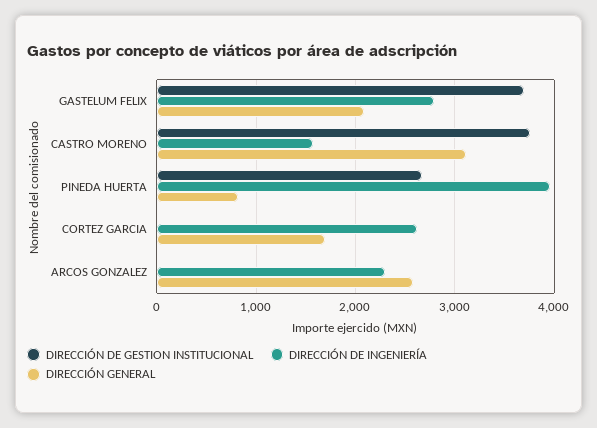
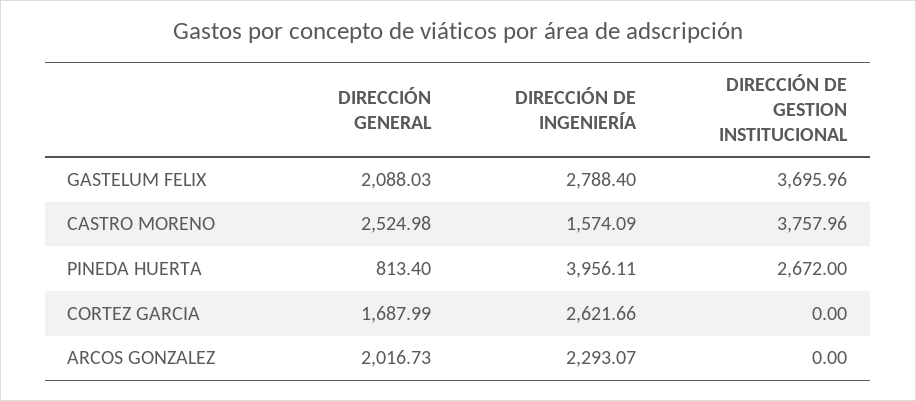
DIRECCIÓN GENERAL, CASTRO MORENO: 3100 -> 2524.98
DIRECCIÓN GENERAL, ARCOS GONZALEZ: 2600 -> 2016.73

